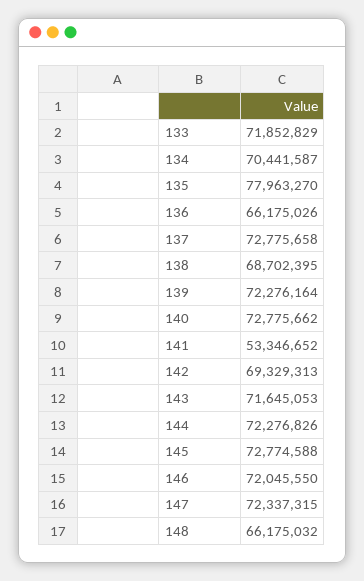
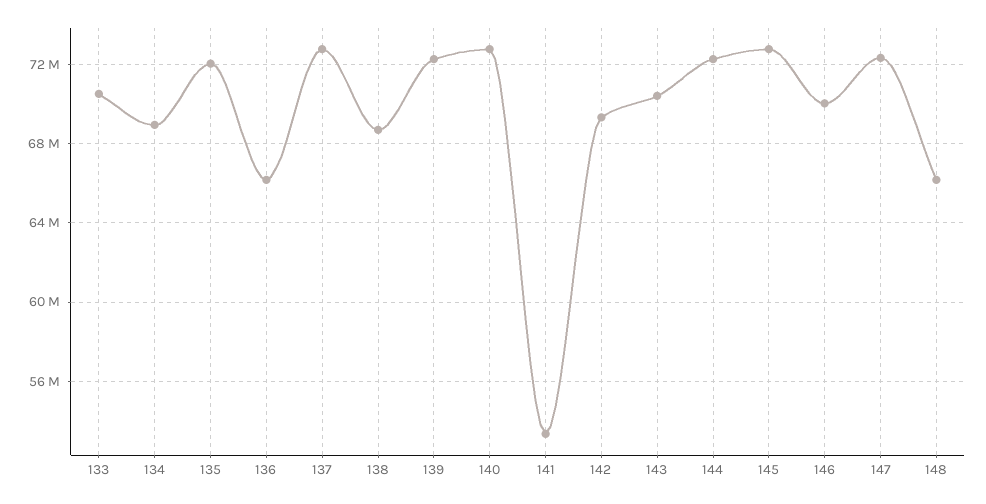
133: 71852829 -> 70500000
134: 70441587 -> 69000000
135: 77963270 -> 72000000
143: 71645053 -> 70500000
146: 72045550 -> 70000000

